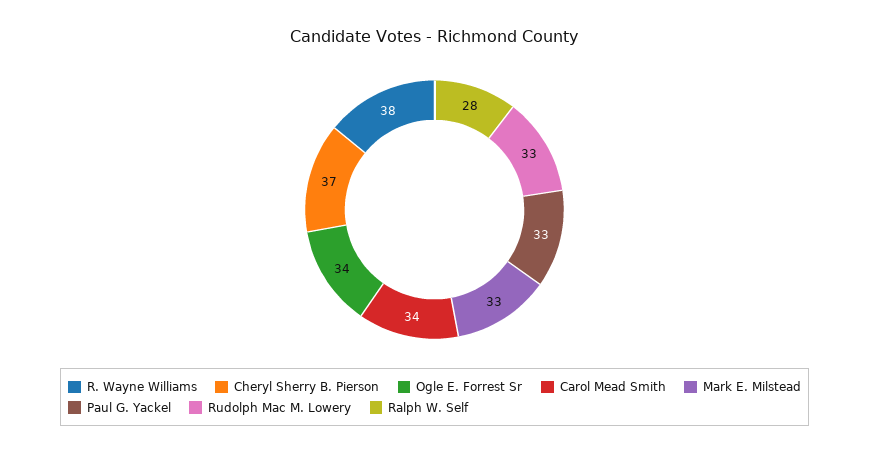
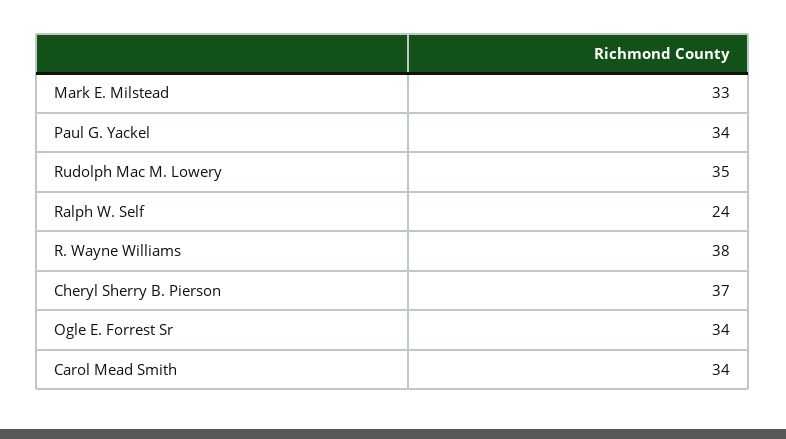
Paul G. Yackel: 33 -> 34
Rudolph Mac M. Lowery: 33 -> 35
Ralph W. Self: 28 -> 24

